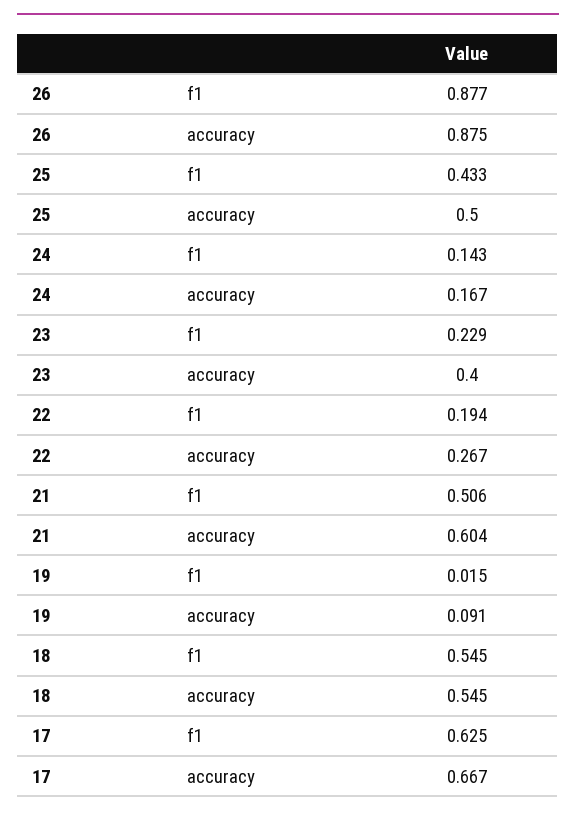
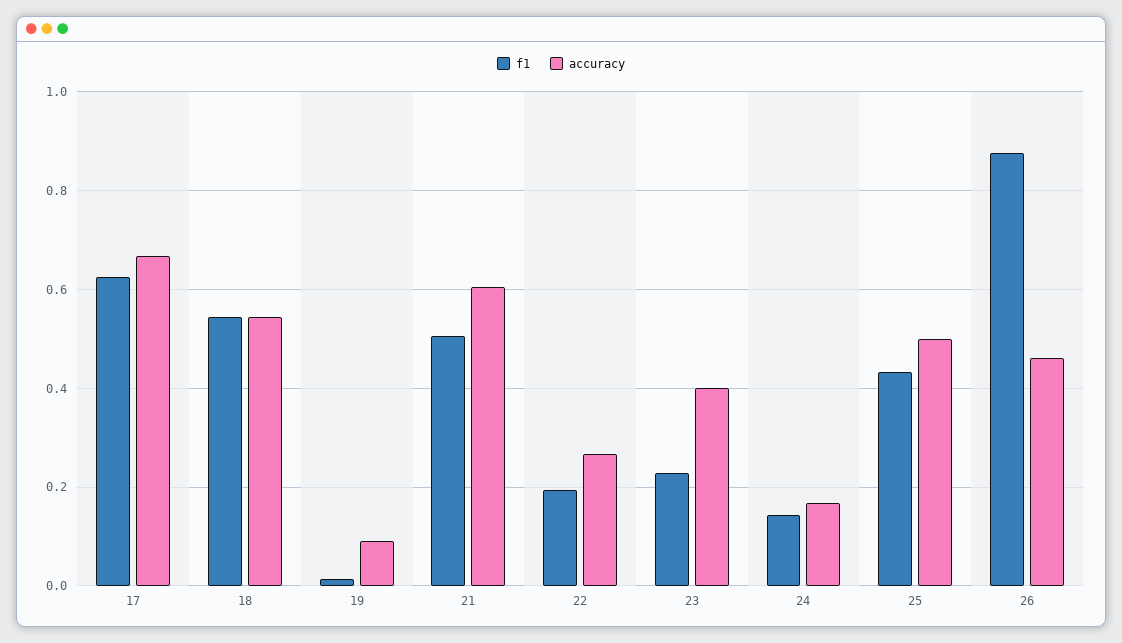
accuracy, 26: 0.875 -> 0.46

